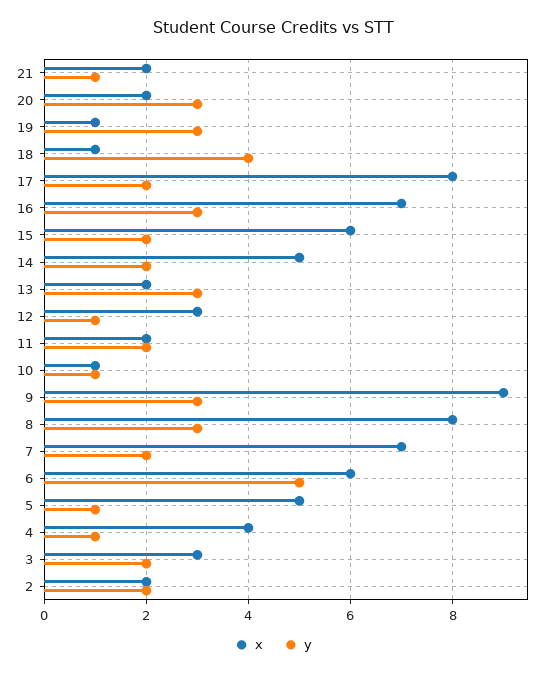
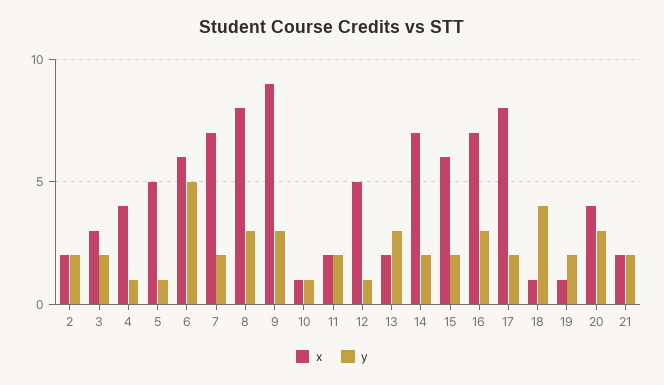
y, 21: 1 -> 2
x, 20: 2 -> 4
y, 19: 3 -> 2
x, 14: 5 -> 7
x, 12: 3 -> 5

